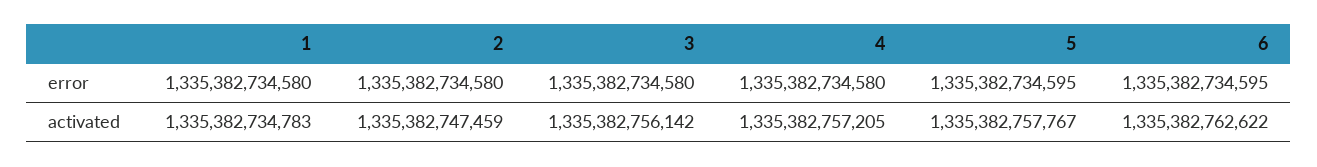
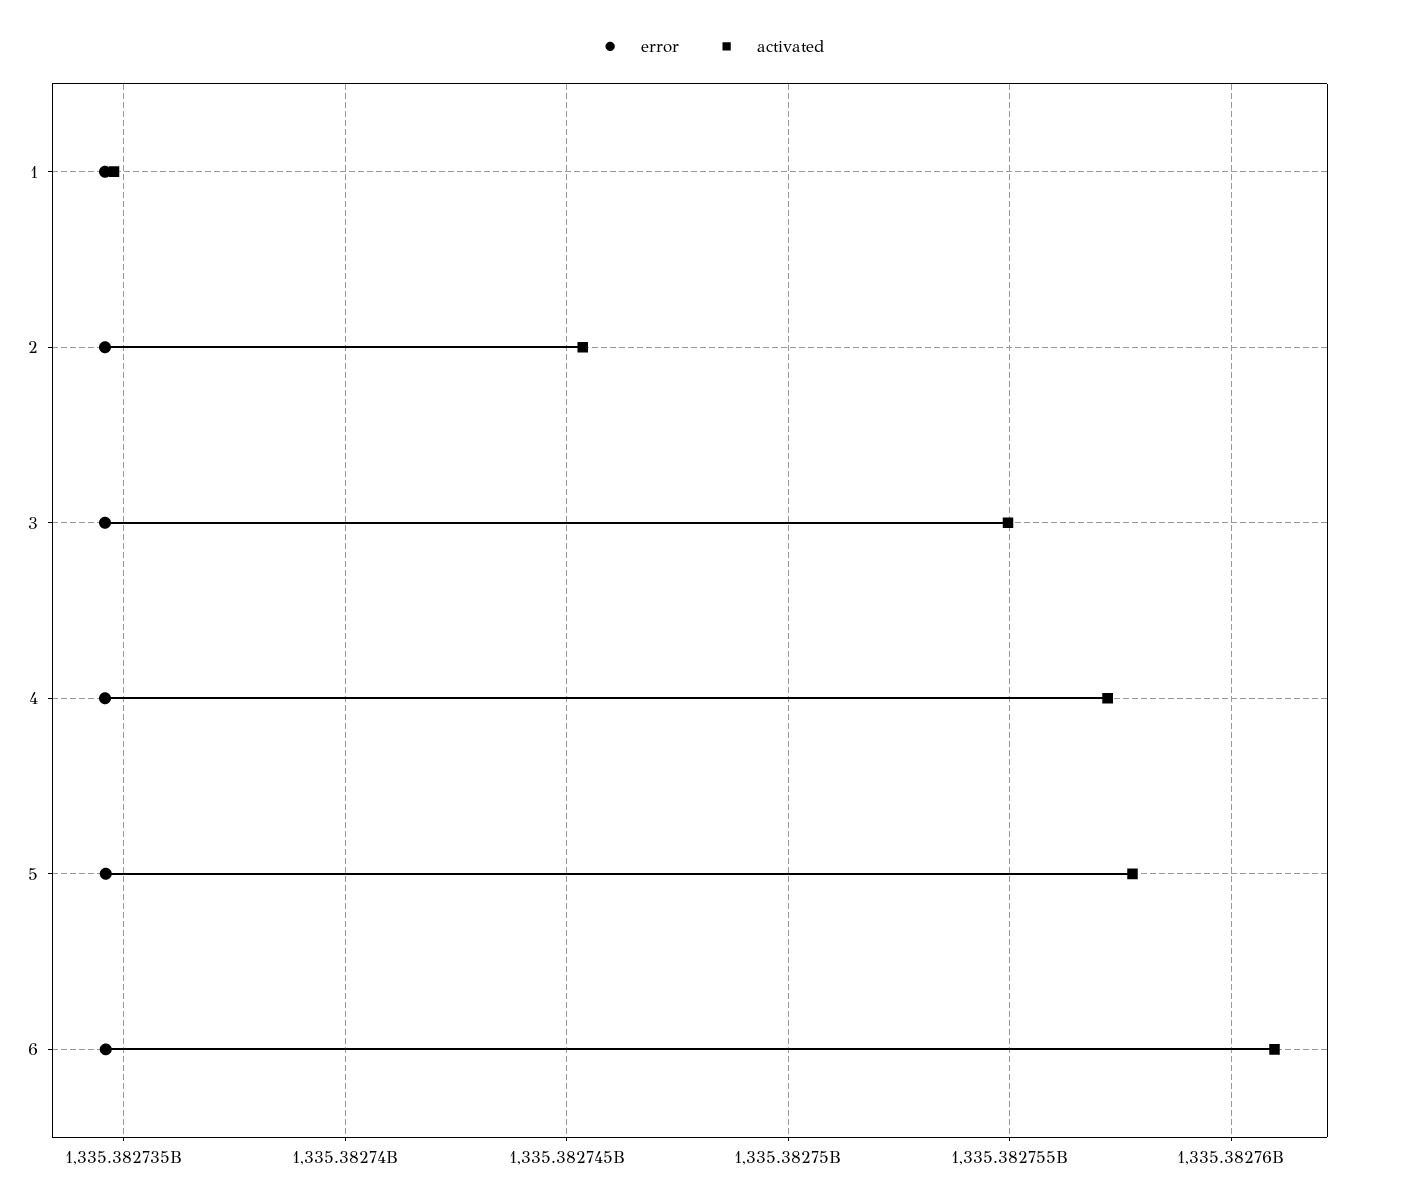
activated, 2: 1335382747459 -> 1335382745500
activated, 3: 1335382756142 -> 1335382755000
activated, 6: 1335382762622 -> 1335382761000

